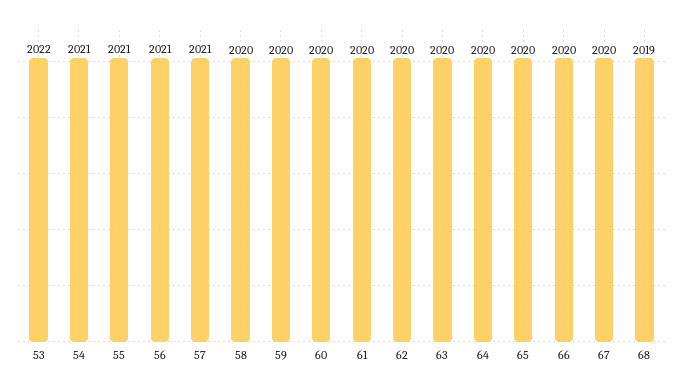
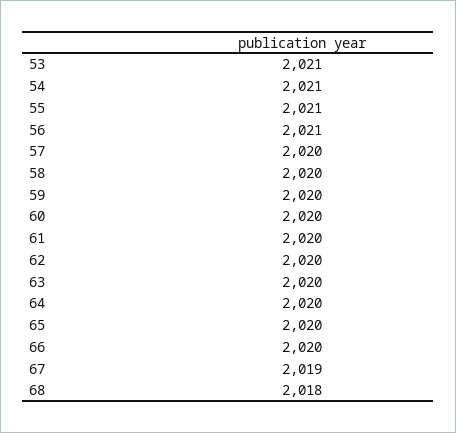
53: 2022 -> 2021
57: 2021 -> 2020
67: 2020 -> 2019
68: 2019 -> 2018

